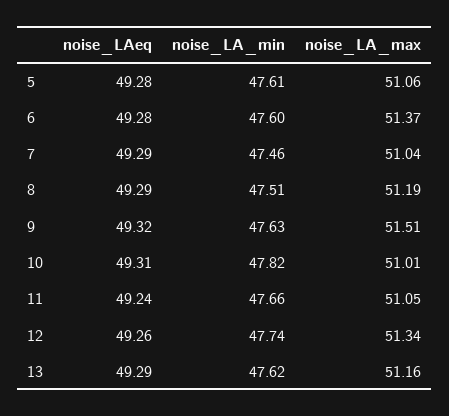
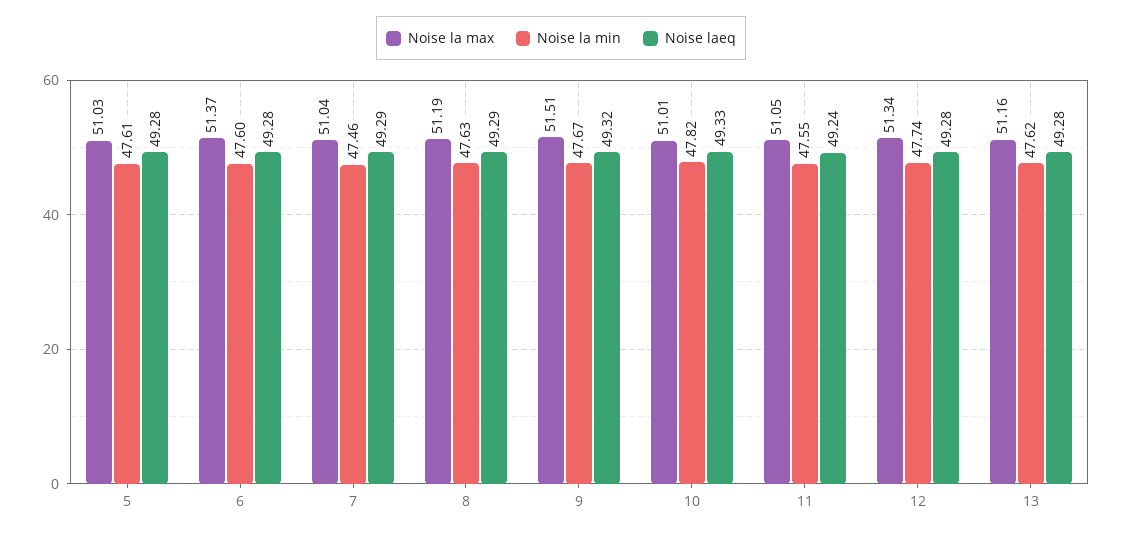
noise_LA_max, 5: 51.06 -> 51.03
noise_LA_min, 8: 47.51 -> 47.63
noise_LA_min, 9: 47.63 -> 47.67
noise_LAeq, 10: 49.31 -> 49.33
noise_LA_min, 11: 47.66 -> 47.55
noise_LAeq, 12: 49.26 -> 49.28
noise_LAeq, 13: 49.29 -> 49.28

